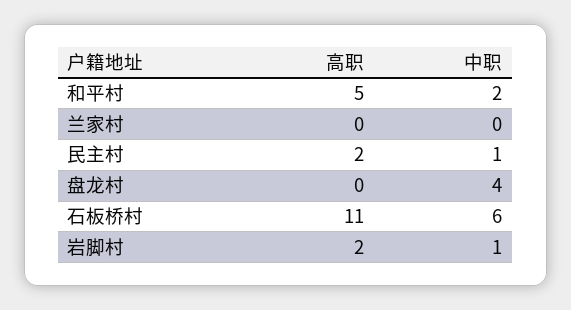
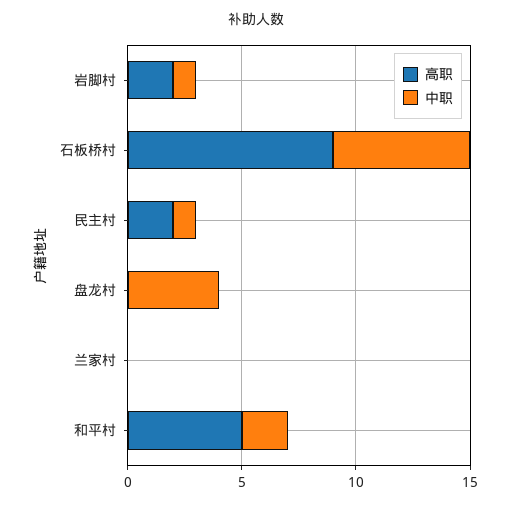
高职, 石板桥村: 11 -> 9

